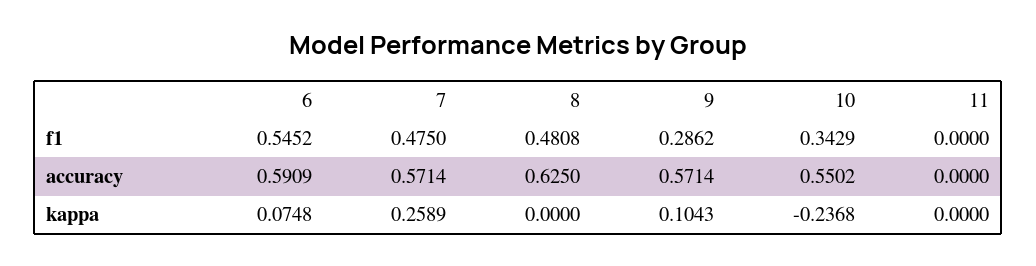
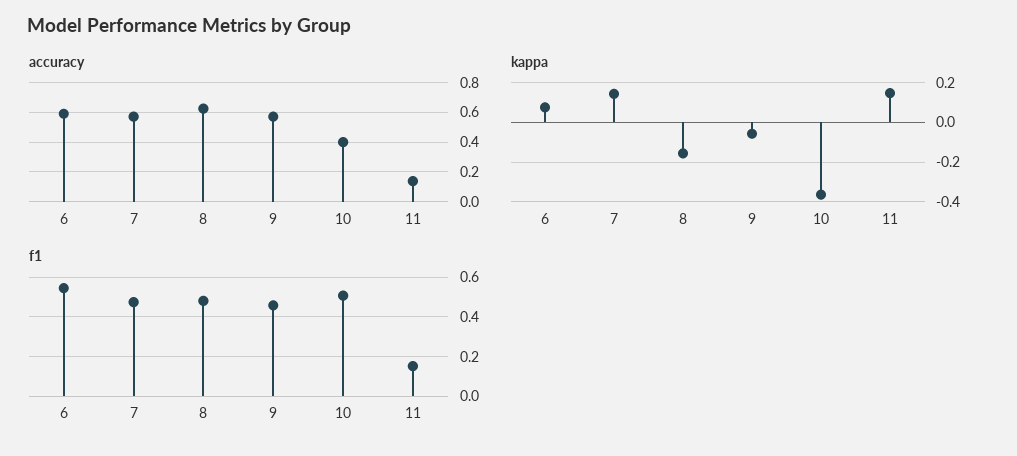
f1, 9: 0.2862 -> 0.45
f1, 10: 0.3429 -> 0.5
f1, 11: 0 -> 0.15
accuracy, 10: 0.5502 -> 0.4
accuracy, 11: 0 -> 0.15
kappa, 7: 0.2589 -> 0.15
kappa, 8: 0 -> -0.15
kappa, 9: 0.1043 -> -0.05
kappa, 10: -0.2368 -> -0.35
kappa, 11: 0 -> 0.15

